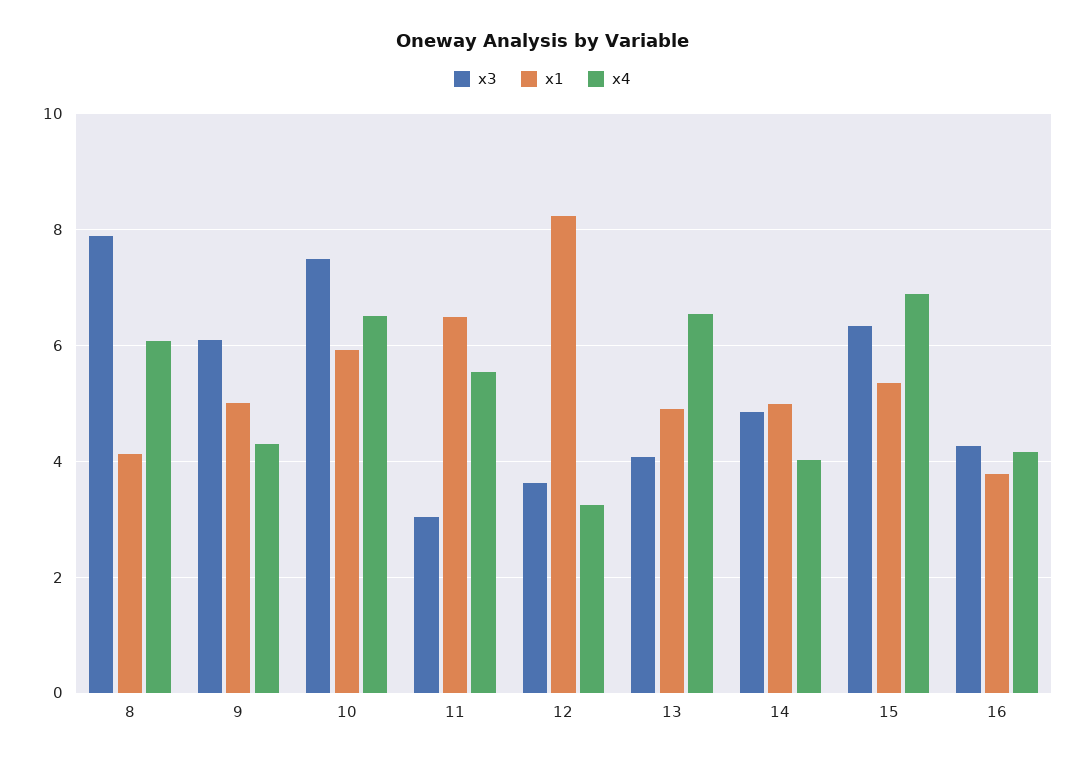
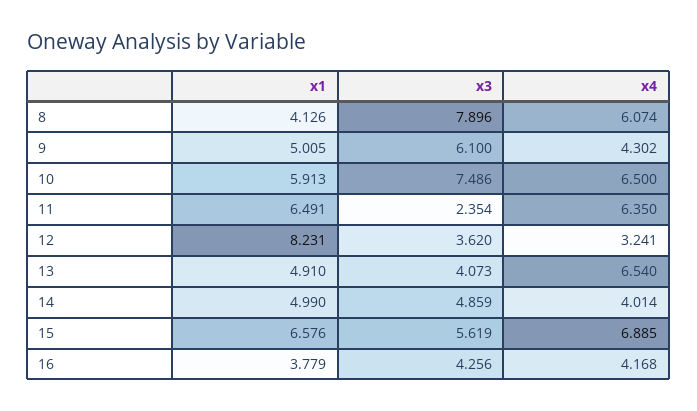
x3, 11: 3 -> 2.354
x4, 11: 5.6 -> 6.35
x3, 15: 6.4 -> 5.619
x1, 15: 5.4 -> 6.576

